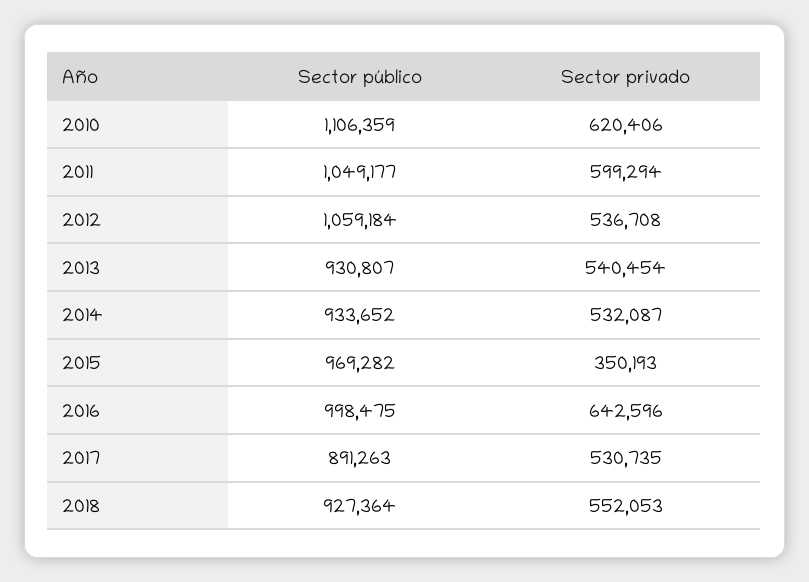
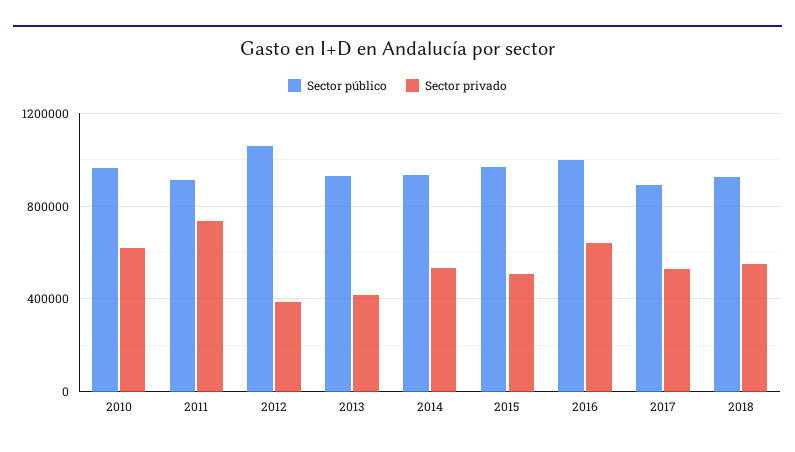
Sector público, 2010: 1106359 -> 950000
Sector público, 2011: 1049177 -> 900000
Sector privado, 2011: 599294 -> 750000
Sector privado, 2012: 536708 -> 400000
Sector privado, 2013: 540454 -> 400000
Sector privado, 2015: 350193 -> 500000

